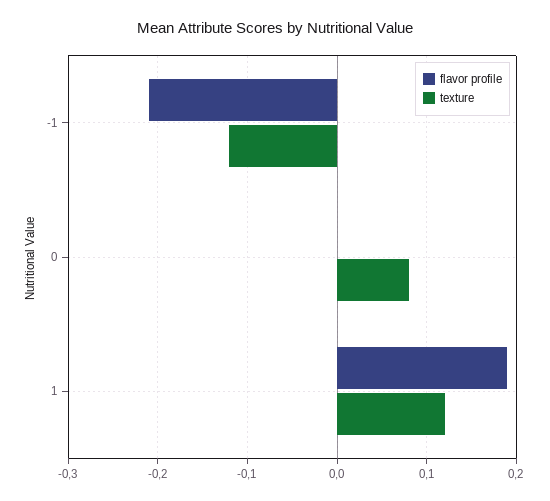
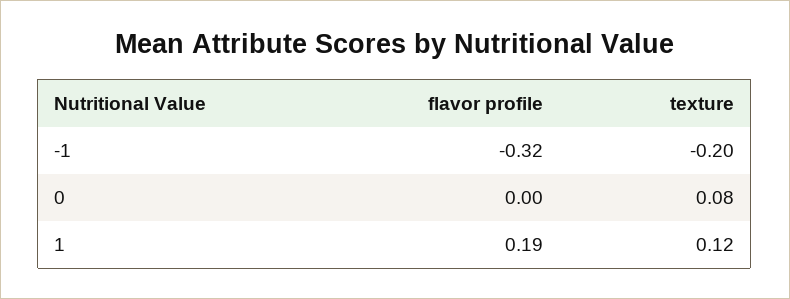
flavor profile, -1: -0.21 -> -0.32
texture, -1: -0.12 -> -0.2

